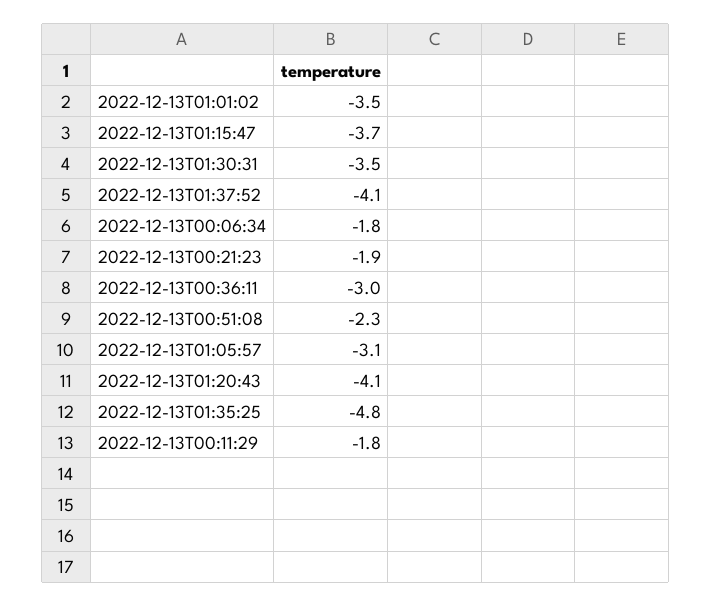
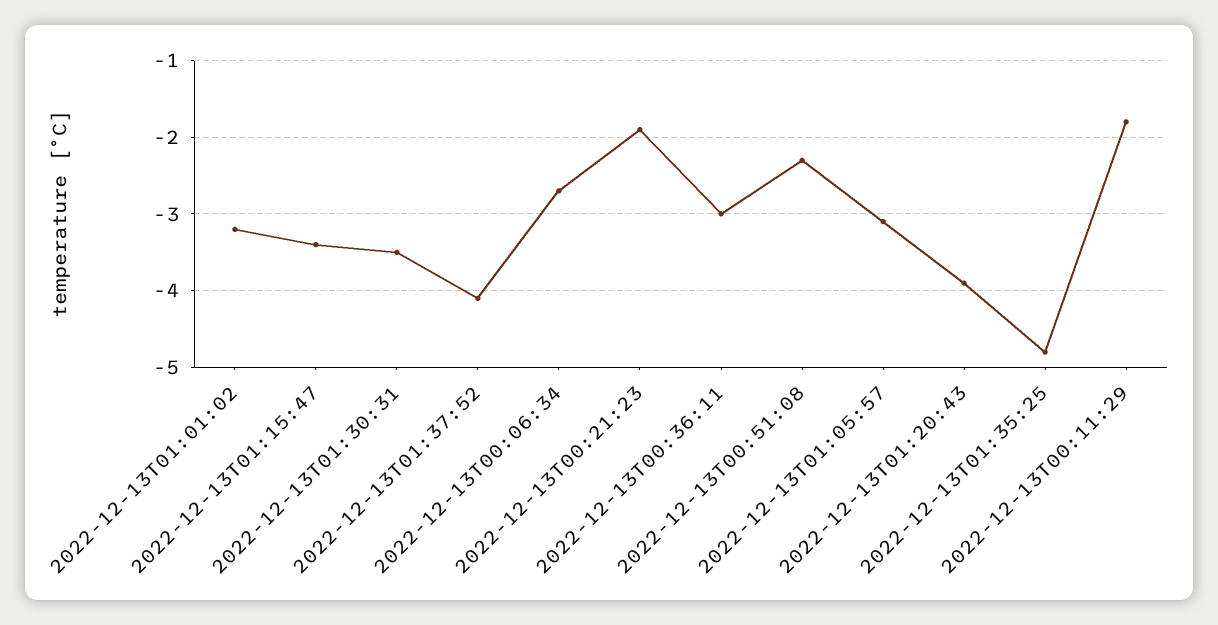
2022-12-13T01:01:02: -3.5 -> -3.2
2022-12-13T01:15:47: -3.7 -> -3.4
2022-12-13T00:06:34: -1.8 -> -2.7
2022-12-13T01:20:43: -4.1 -> -3.9

